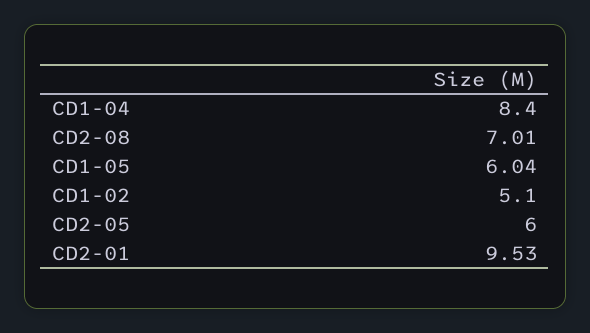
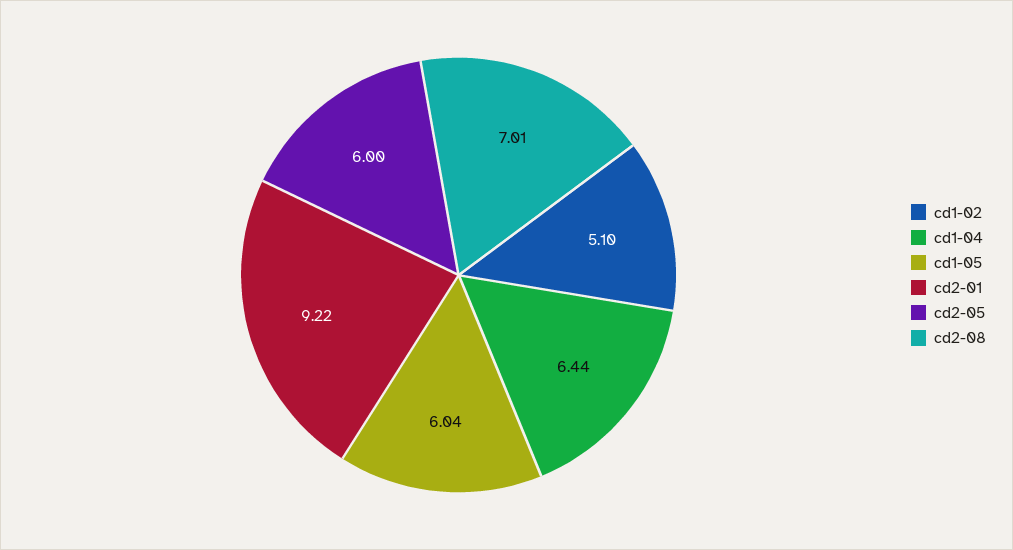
CD1-04: 8.4 -> 6.44
CD2-01: 9.53 -> 9.22

